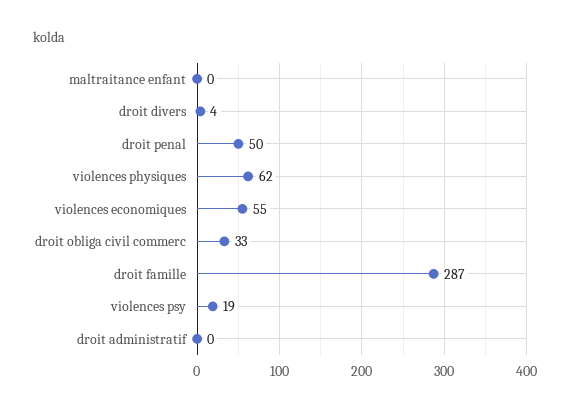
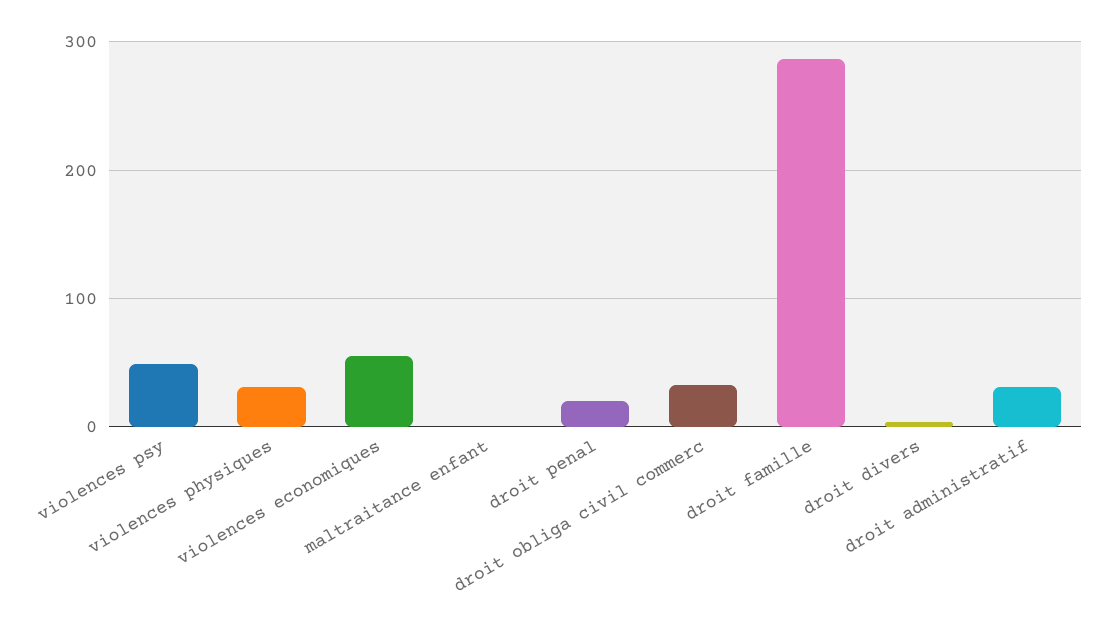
droit penal: 50 -> 20
violences physiques: 62 -> 30
violences psy: 19 -> 50
droit administratif: 0 -> 30

